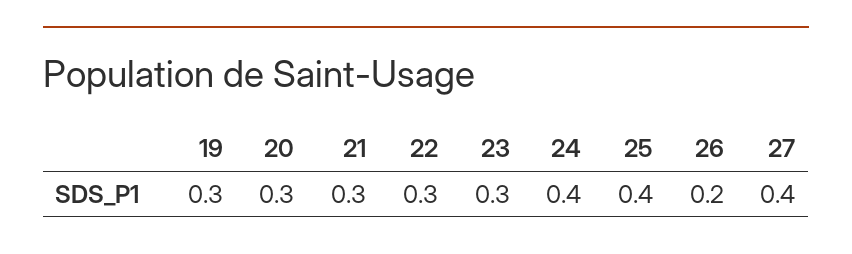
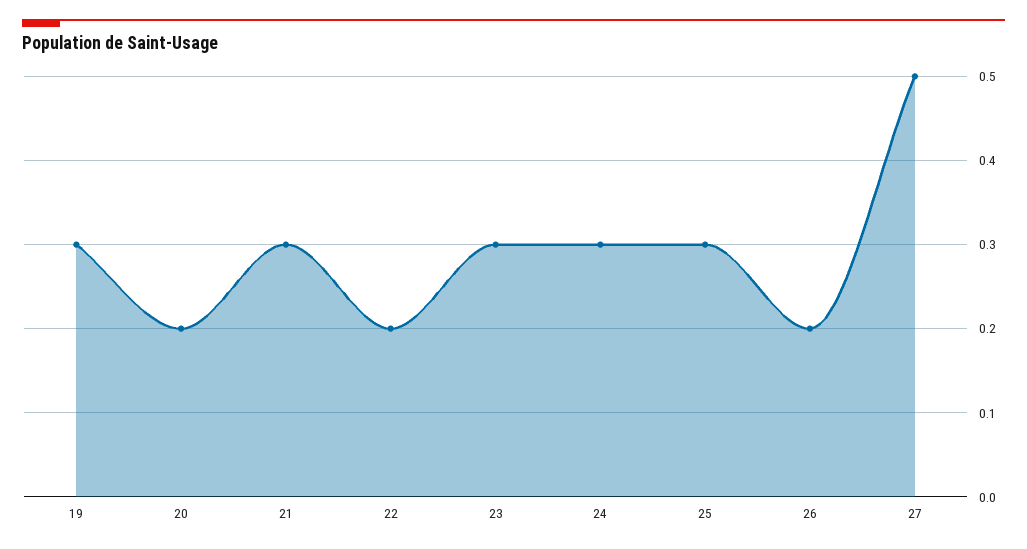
20: 0.3 -> 0.2
22: 0.3 -> 0.2
24: 0.4 -> 0.3
25: 0.4 -> 0.3
27: 0.4 -> 0.5

